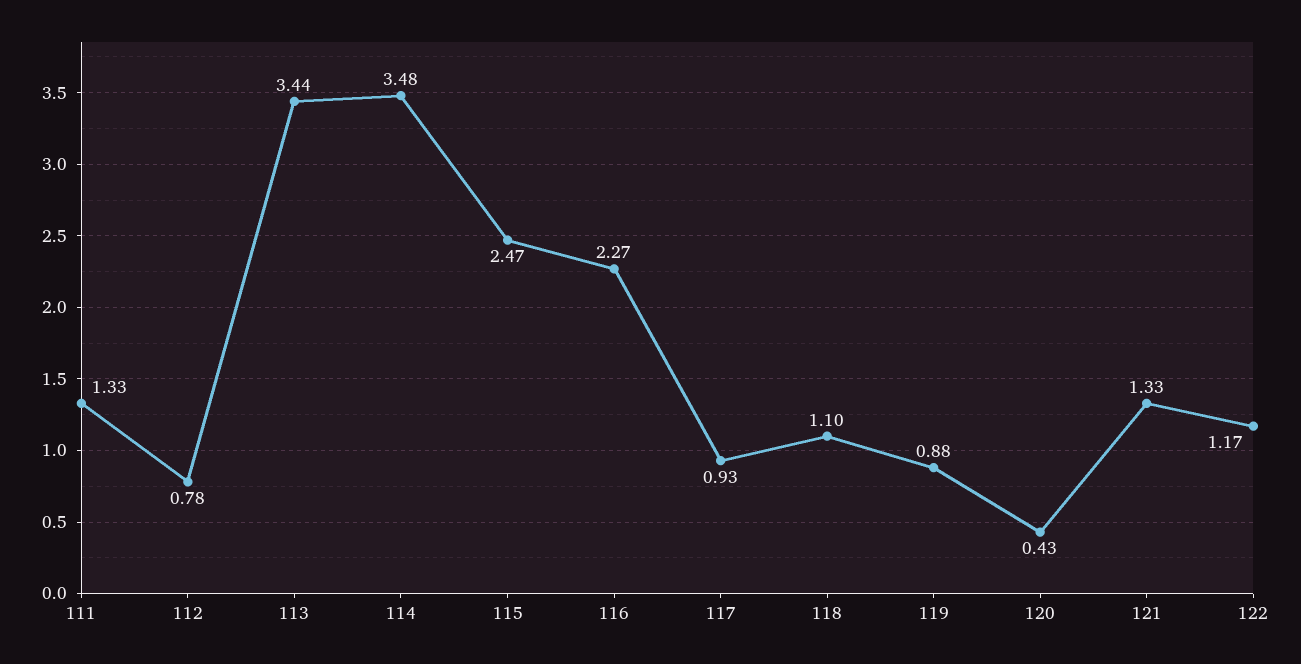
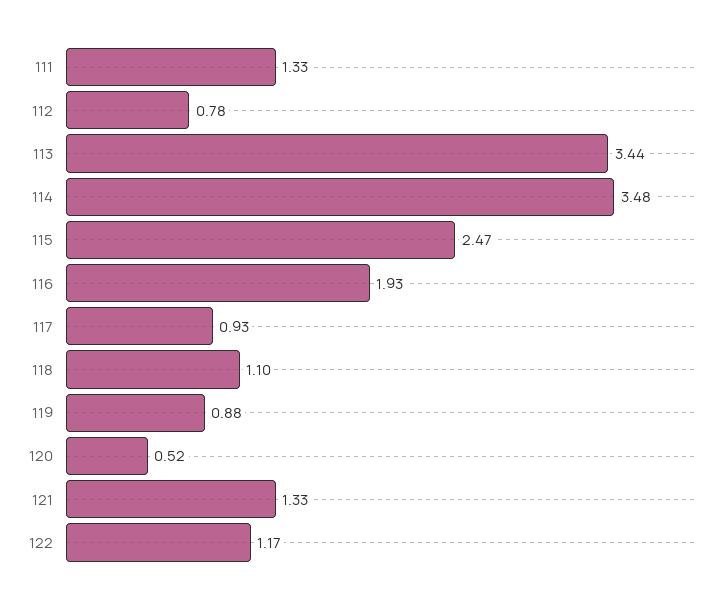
116: 2.27 -> 1.93
120: 0.43 -> 0.52

